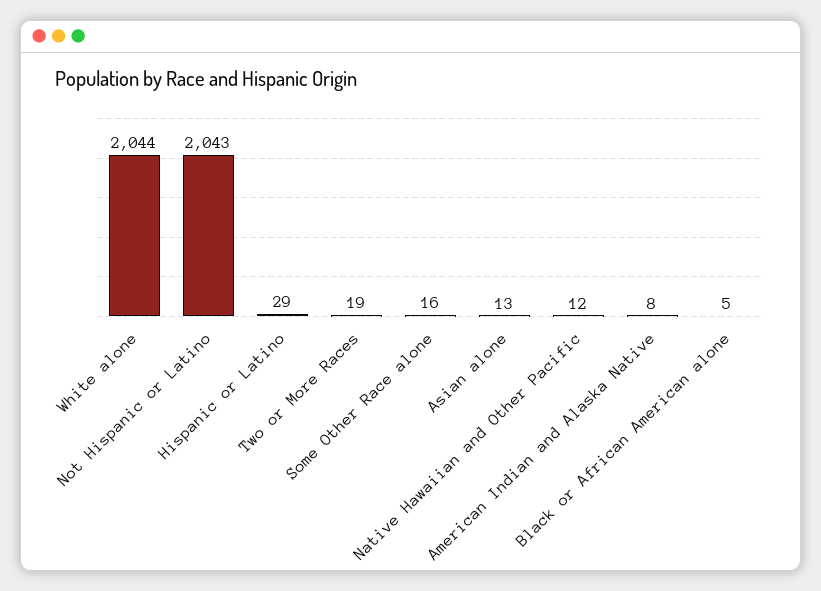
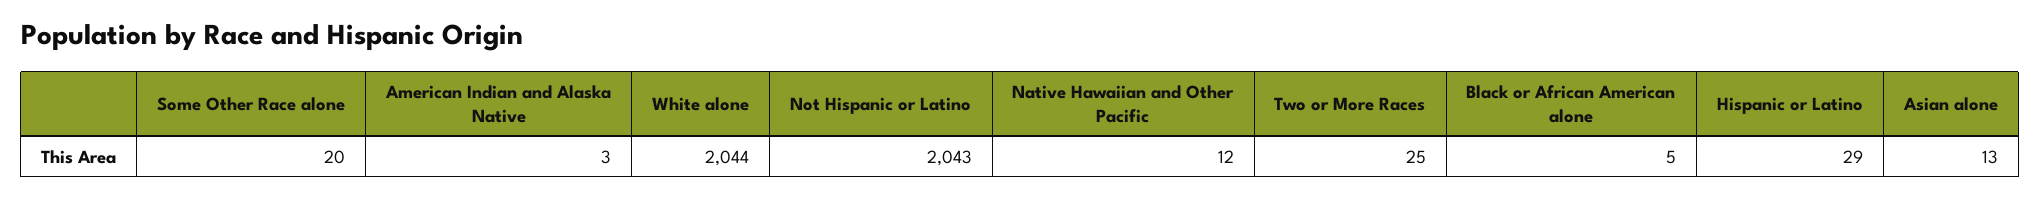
Two or More Races: 19 -> 25
Some Other Race alone: 16 -> 20
American Indian and Alaska Native: 8 -> 3

